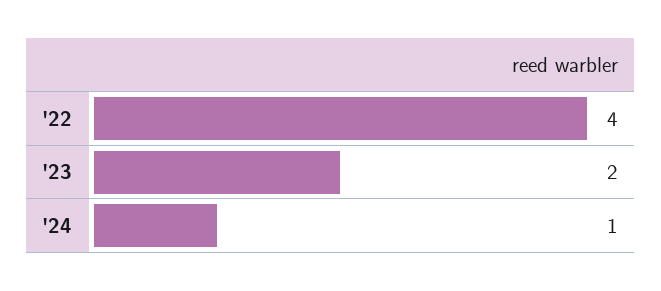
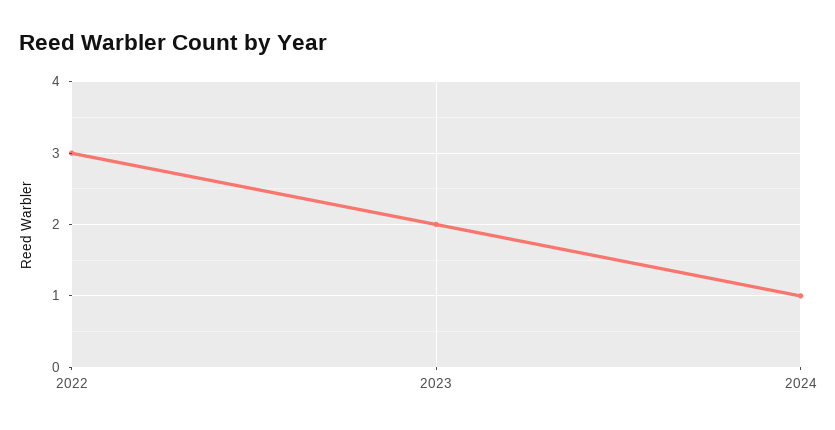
'22: 4 -> 3

